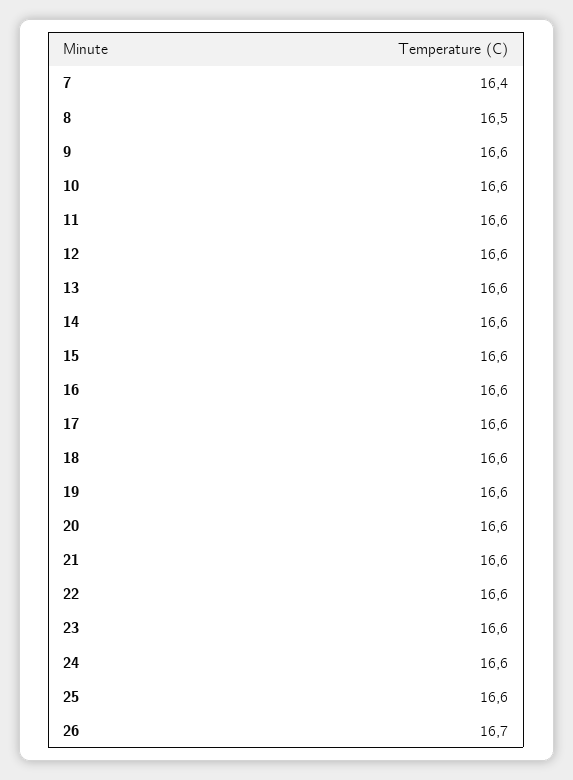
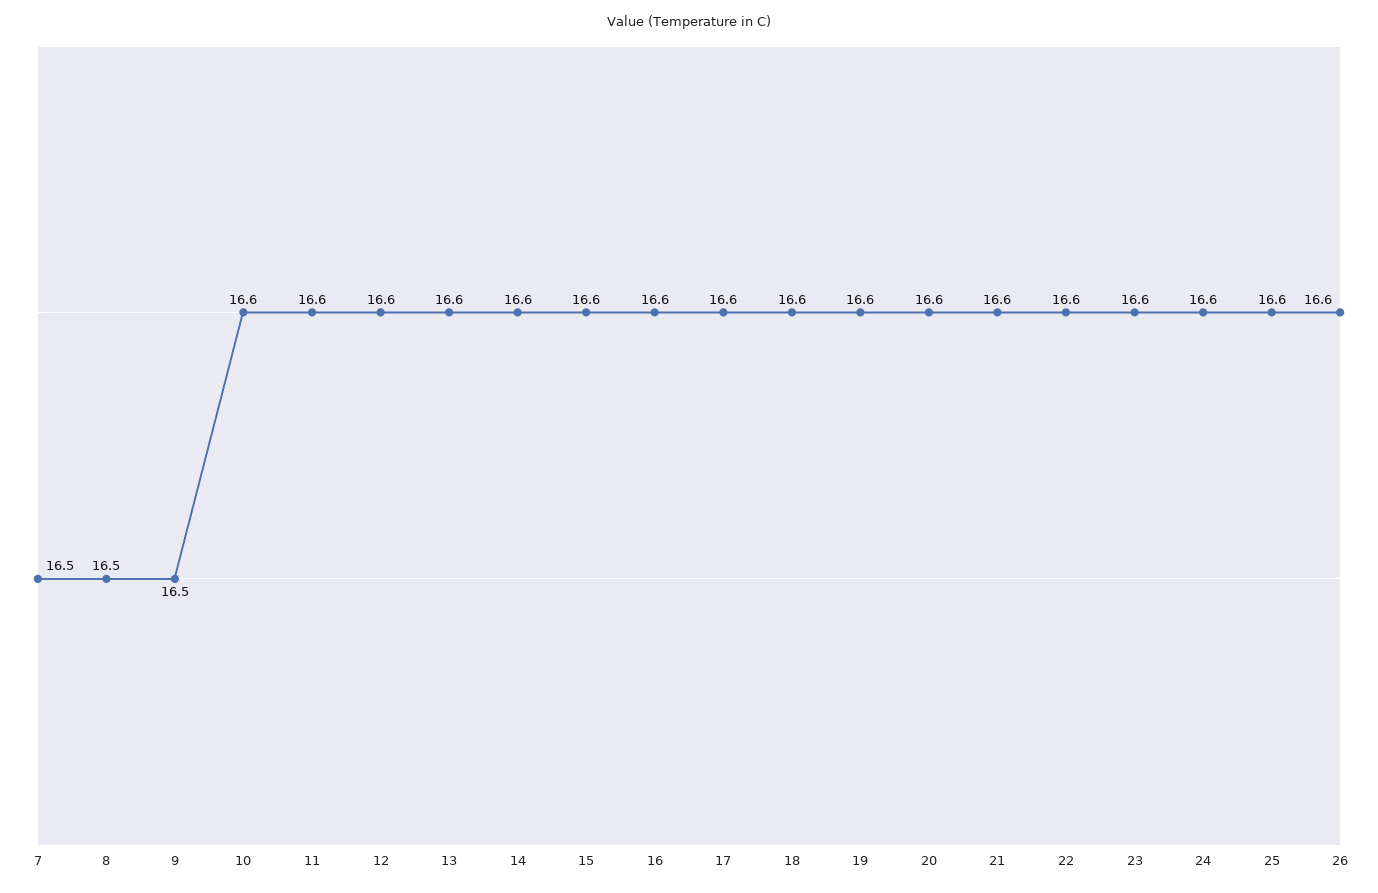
7: 16.4 -> 16.5
9: 16.6 -> 16.5
26: 16.7 -> 16.6

